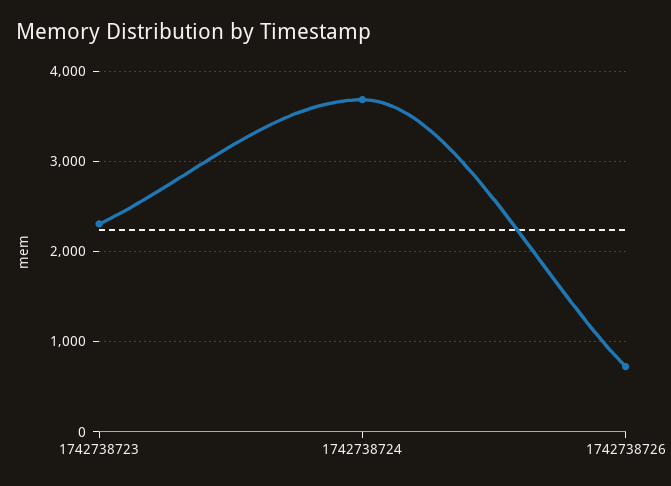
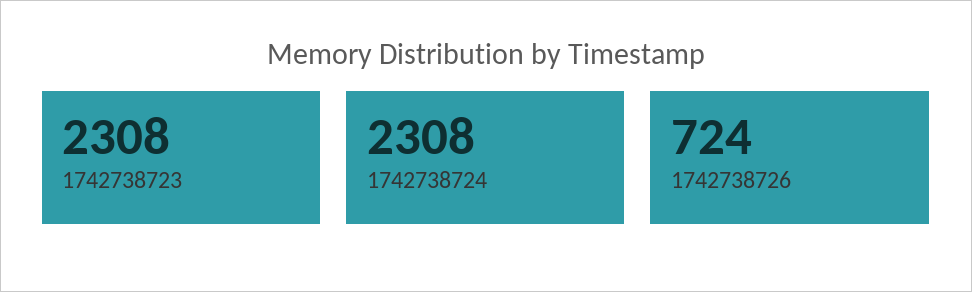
1742738724: 3700 -> 2308

